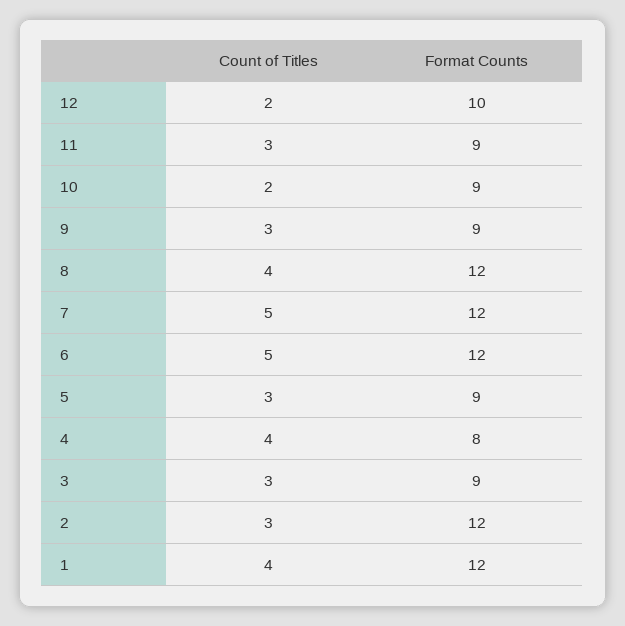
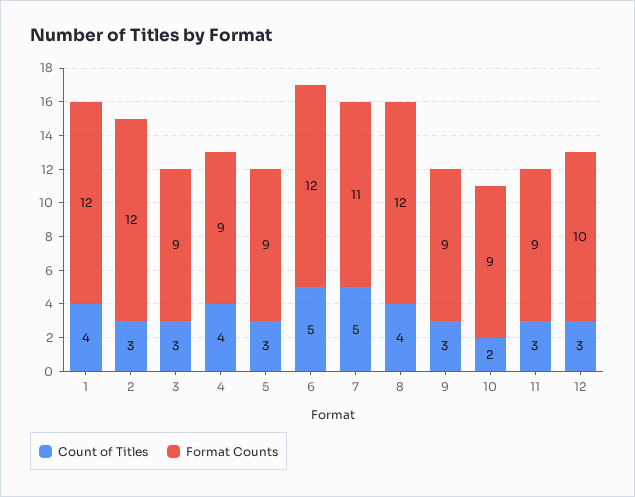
Count of Titles, 12: 2 -> 3
Format Counts, 7: 12 -> 11
Format Counts, 4: 8 -> 9

